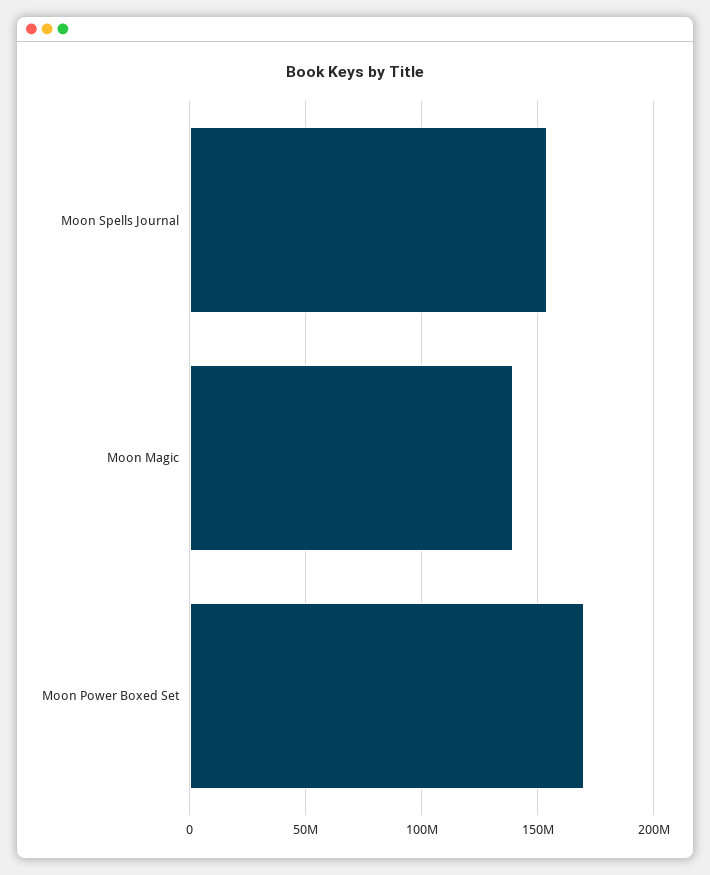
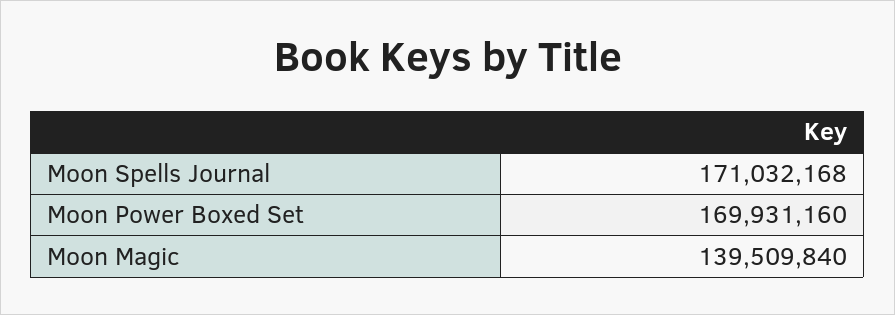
Moon Spells Journal: 155000000 -> 171032168

